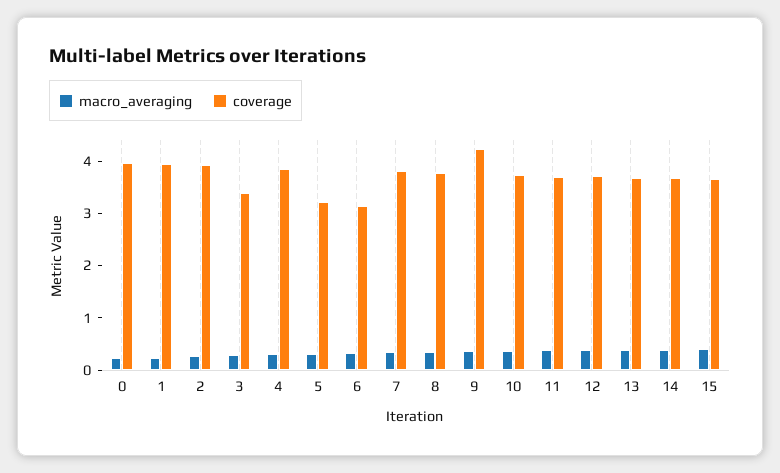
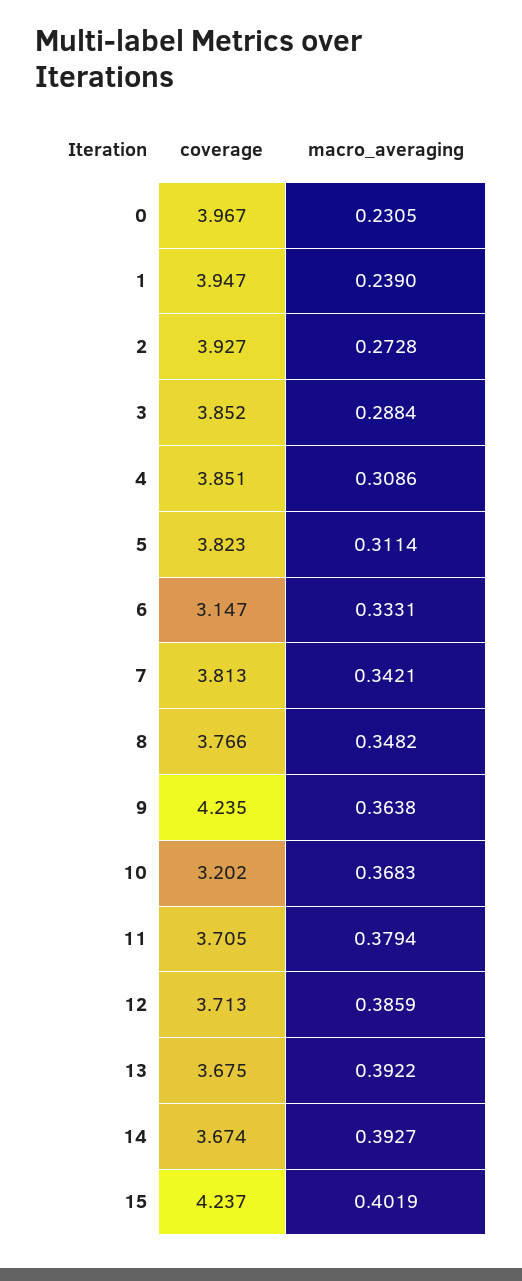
coverage, 3: 3.4 -> 3.852
coverage, 5: 3.2 -> 3.823
coverage, 10: 3.8 -> 3.202
coverage, 15: 3.6 -> 4.237

